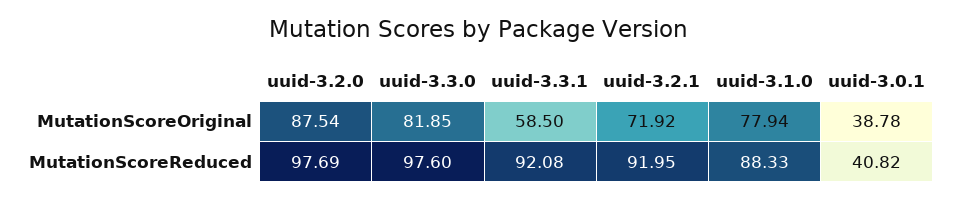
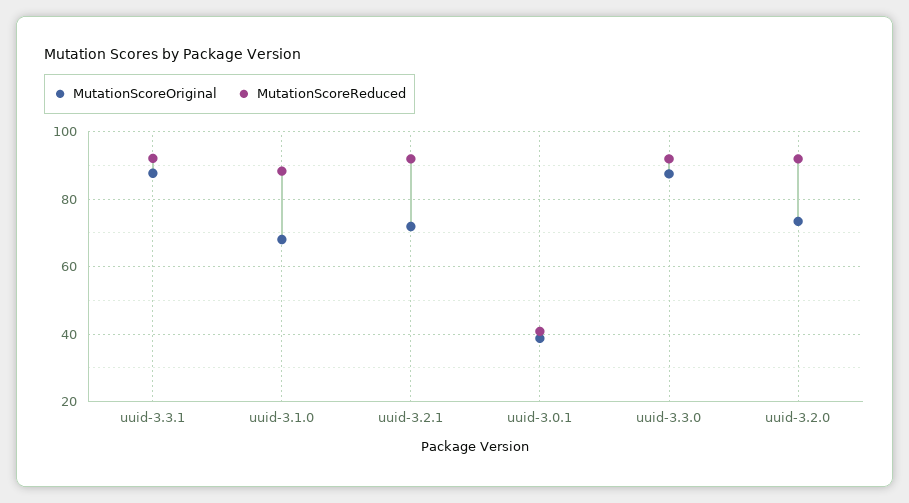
MutationScoreOriginal, uuid-3.2.0: 87.54 -> 74
MutationScoreOriginal, uuid-3.3.0: 81.85 -> 88
MutationScoreOriginal, uuid-3.3.1: 58.5 -> 88
MutationScoreOriginal, uuid-3.1.0: 77.94 -> 68
MutationScoreReduced, uuid-3.2.0: 97.69 -> 92
MutationScoreReduced, uuid-3.3.0: 97.6 -> 92

